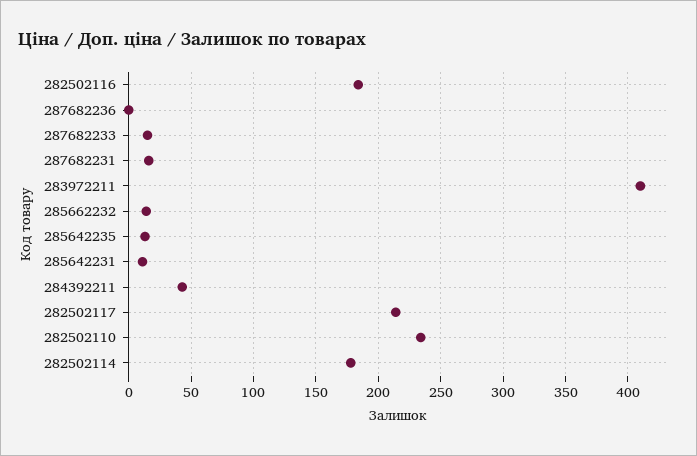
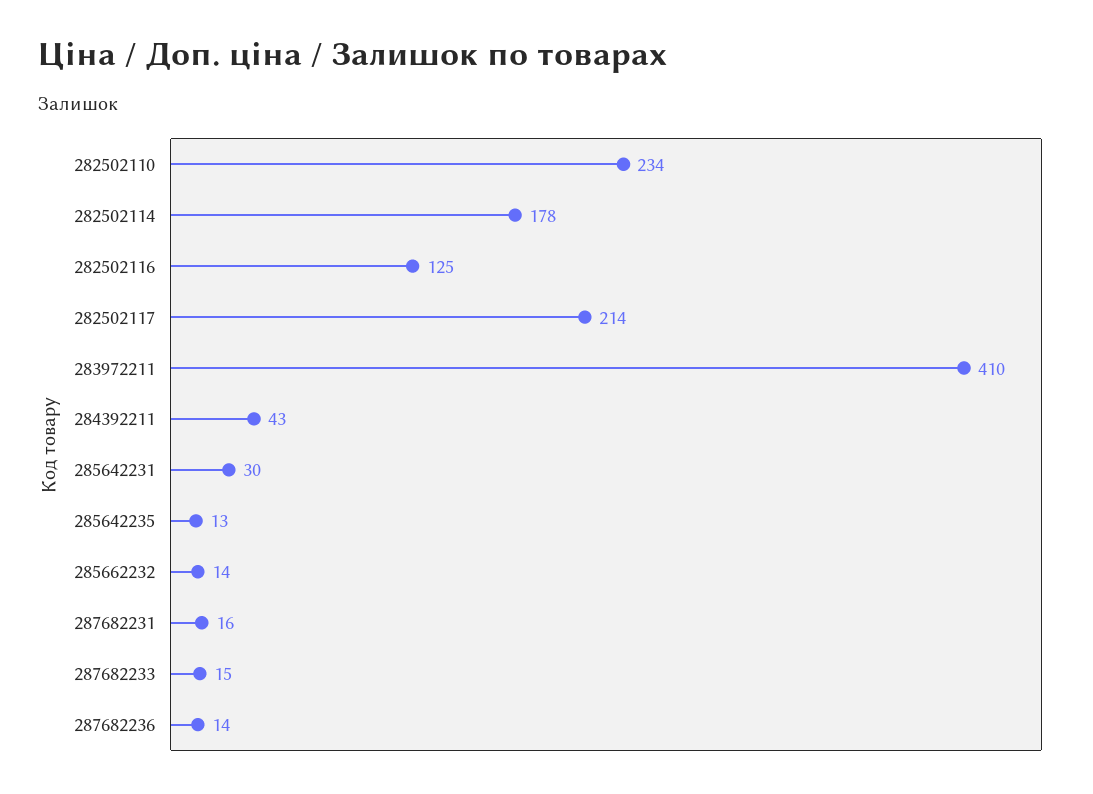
282502116: 185 -> 125
287682236: 0 -> 14
285642231: 10 -> 30

